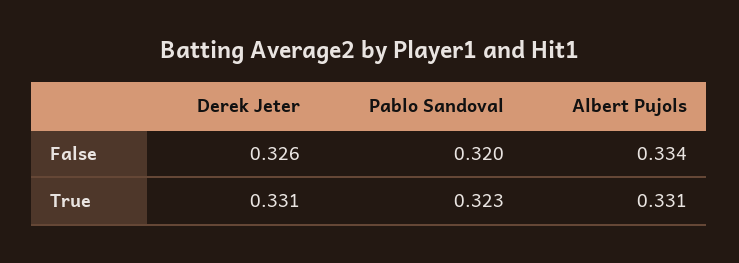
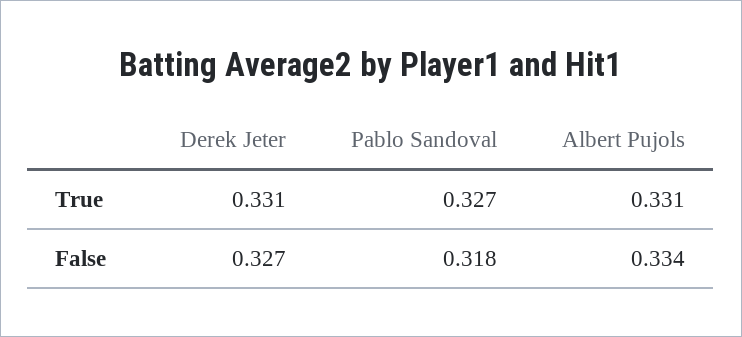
Derek Jeter, False: 0.326 -> 0.327
Pablo Sandoval, False: 0.32 -> 0.318
Pablo Sandoval, True: 0.323 -> 0.327

